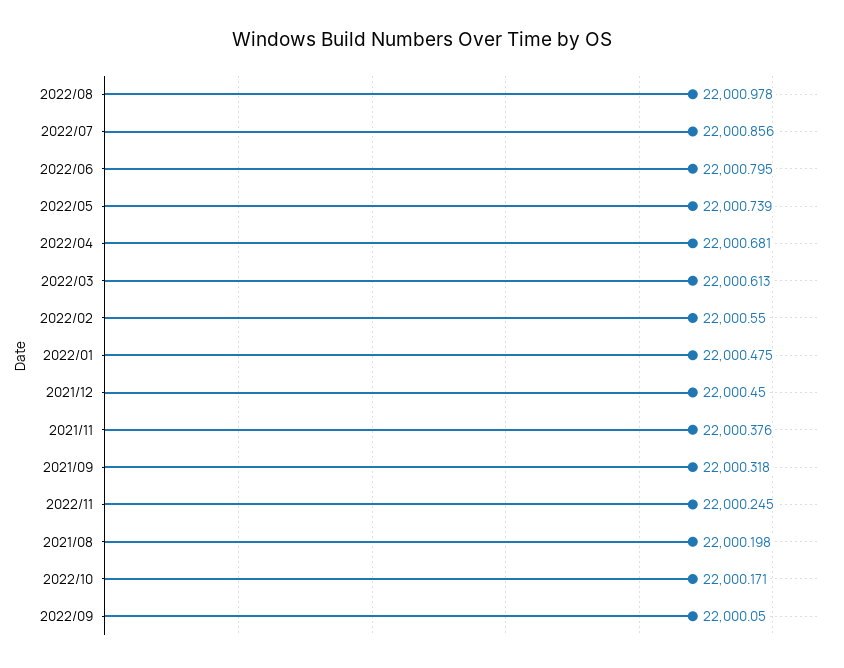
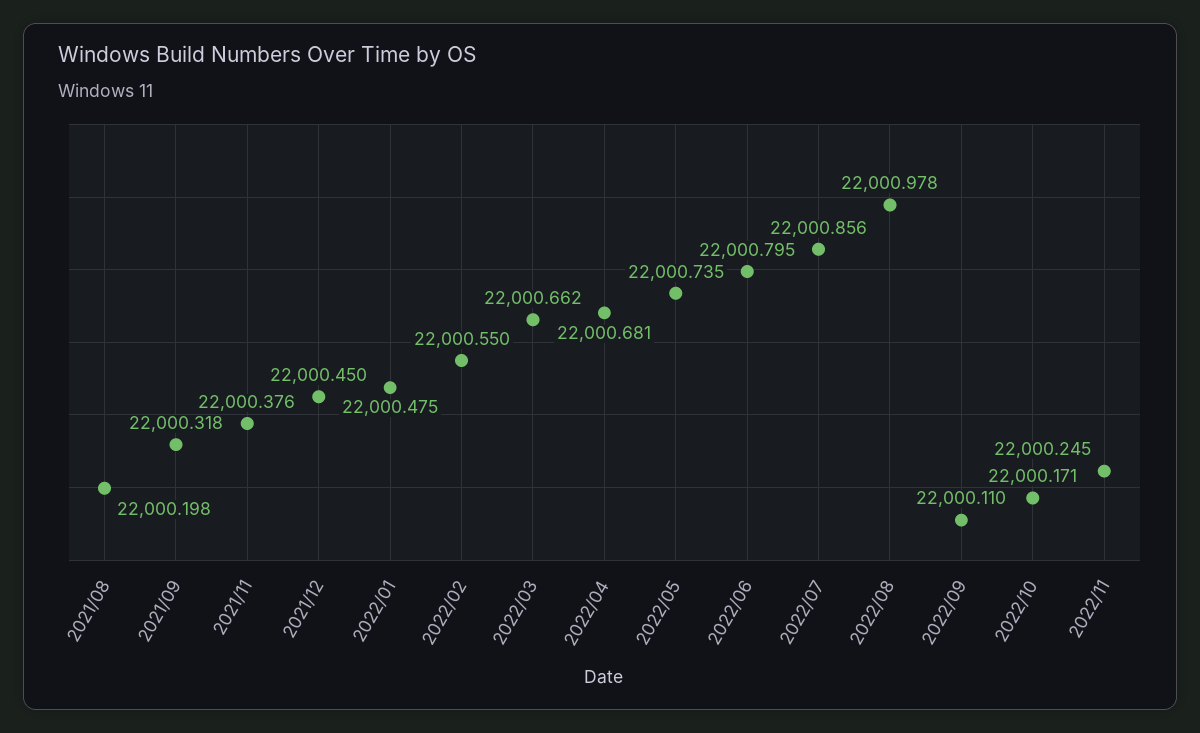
2022/05: 22000.739 -> 22000.735
2022/03: 22000.613 -> 22000.662
2022/09: 22000.05 -> 22000.11

